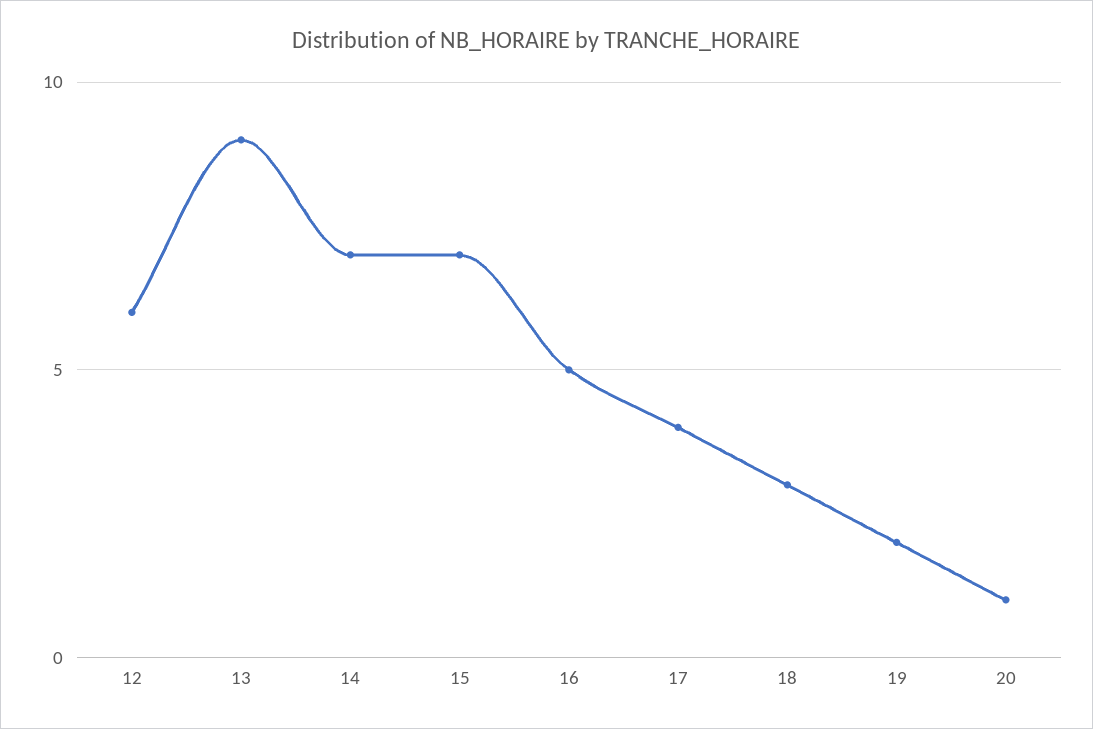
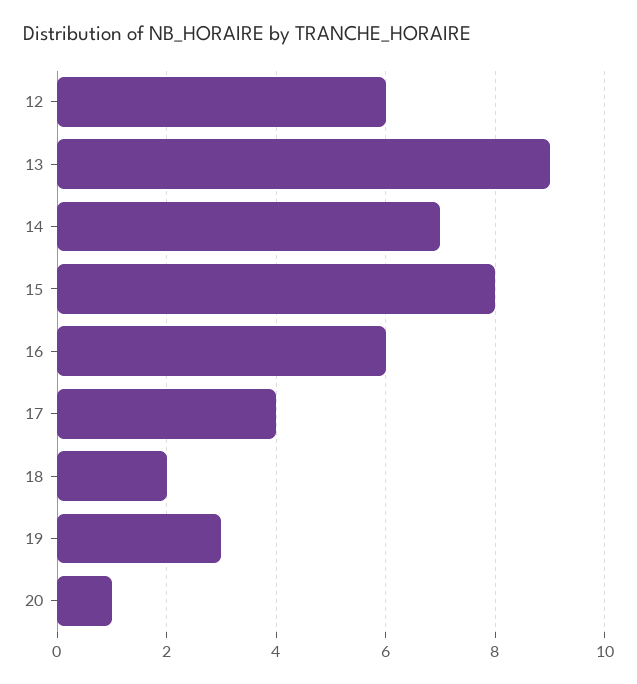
15: 7 -> 8
16: 5 -> 6
18: 3 -> 2
19: 2 -> 3

